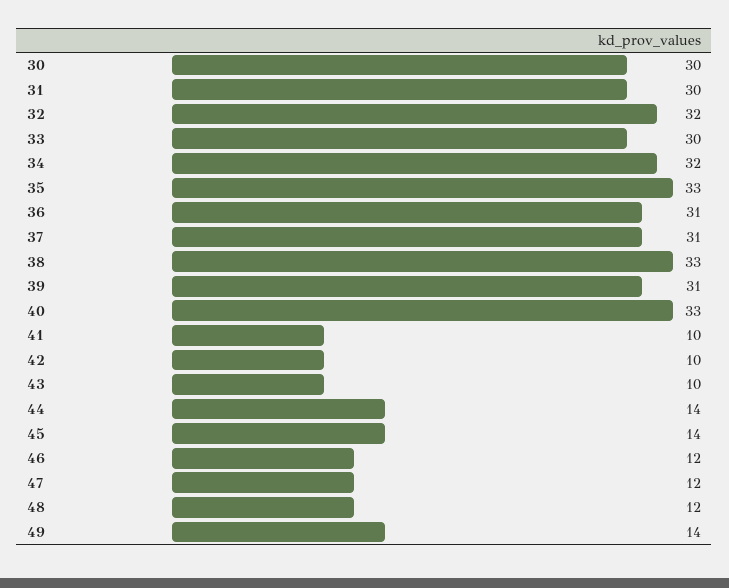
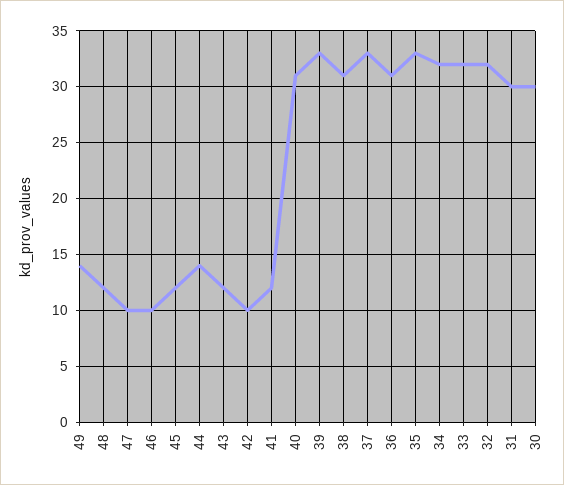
33: 30 -> 32
37: 31 -> 33
38: 33 -> 31
39: 31 -> 33
40: 33 -> 31
41: 10 -> 12
43: 10 -> 12
45: 14 -> 12
46: 12 -> 10
47: 12 -> 10

